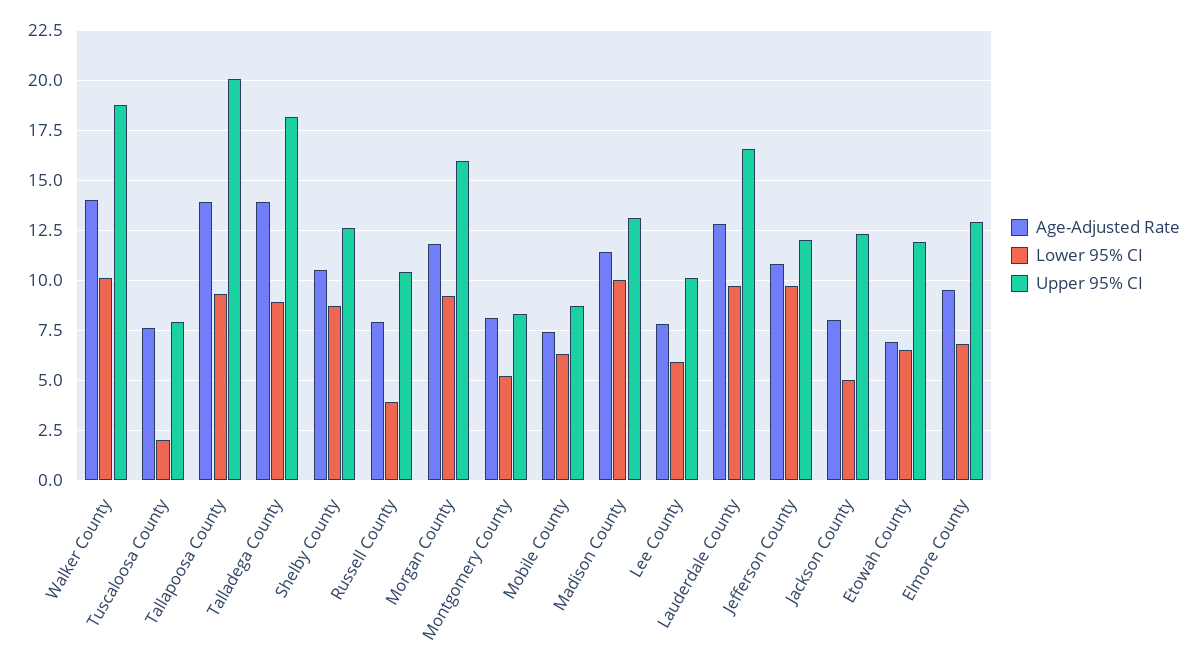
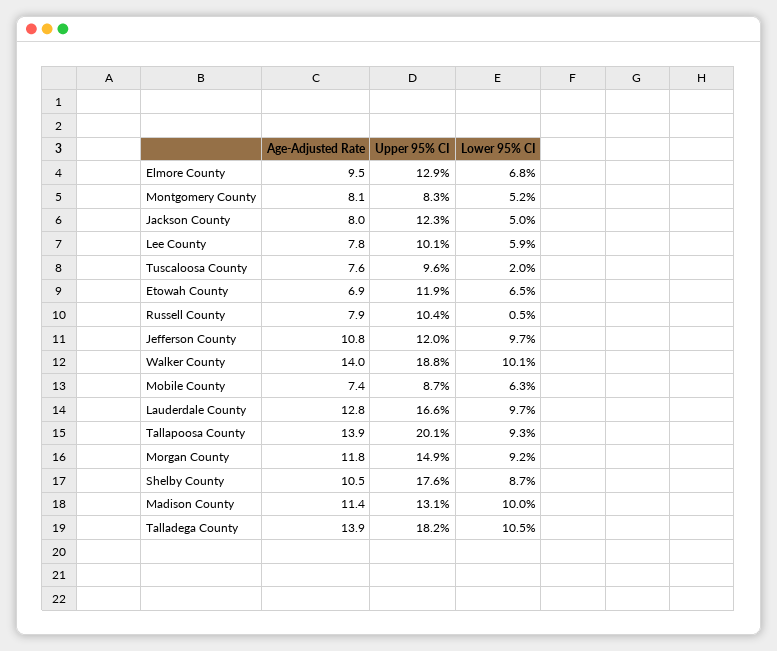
Upper 95% CI, Tuscaloosa County: 8 -> 9.6
Lower 95% CI, Talladega County: 9 -> 10.5
Upper 95% CI, Shelby County: 12.5 -> 17.6
Lower 95% CI, Russell County: 4 -> 0.5
Upper 95% CI, Morgan County: 16 -> 14.9

